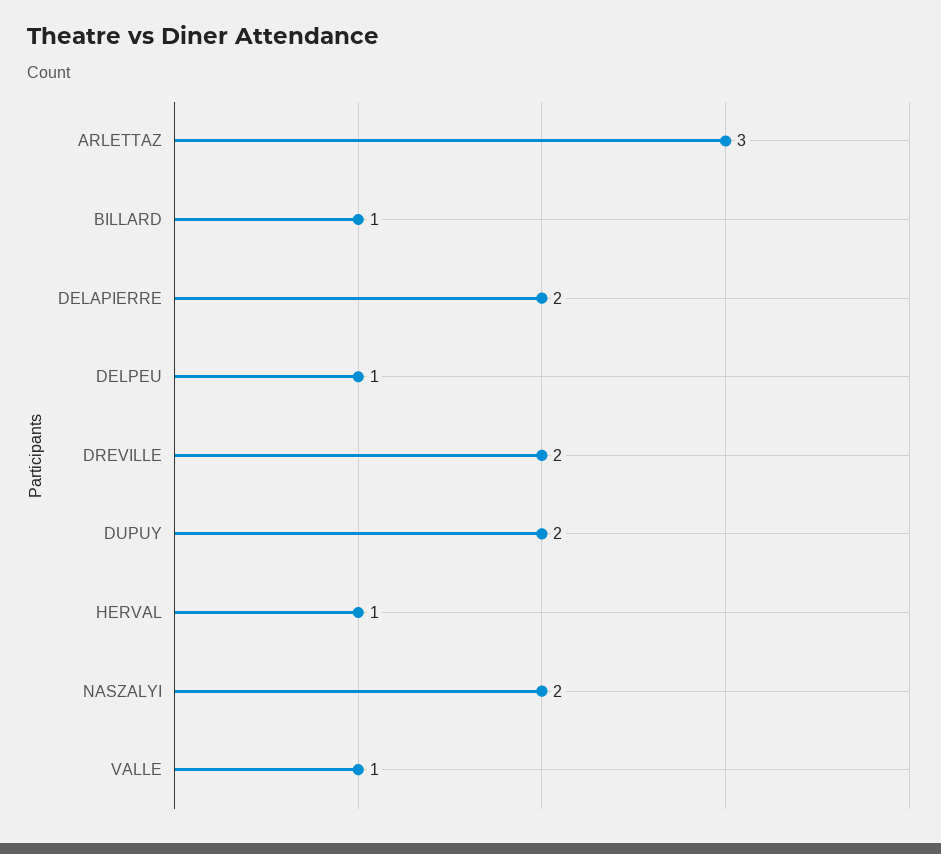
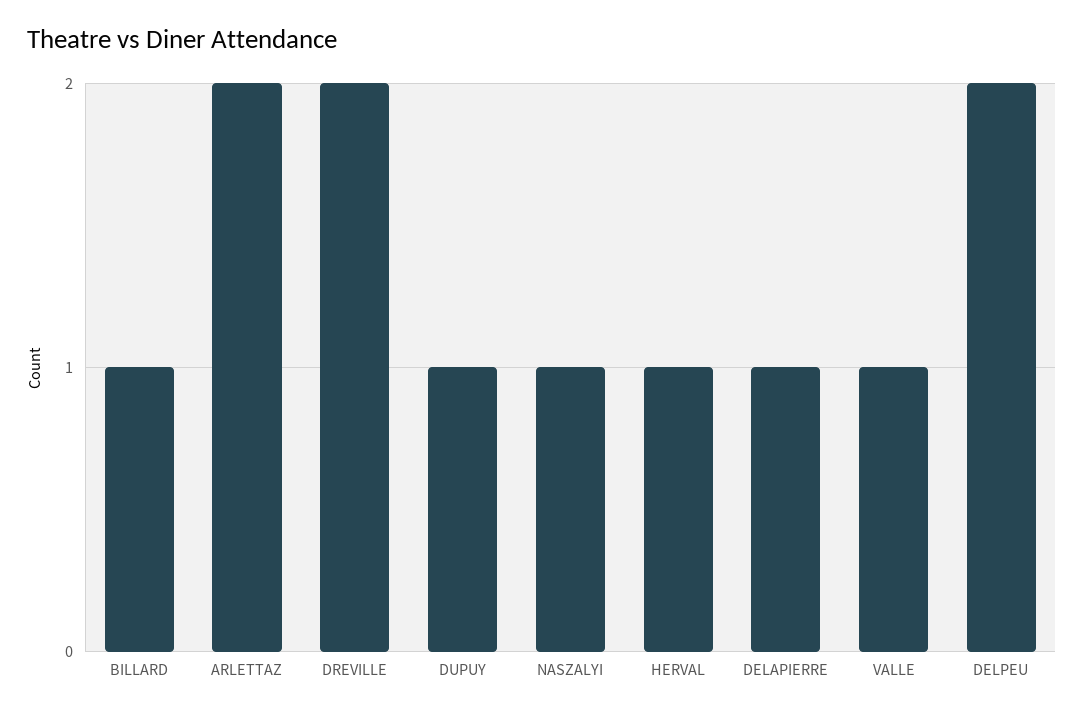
ARLETTAZ: 3 -> 2
DELAPIERRE: 2 -> 1
DELPEU: 1 -> 2
DUPUY: 2 -> 1
NASZALYI: 2 -> 1

